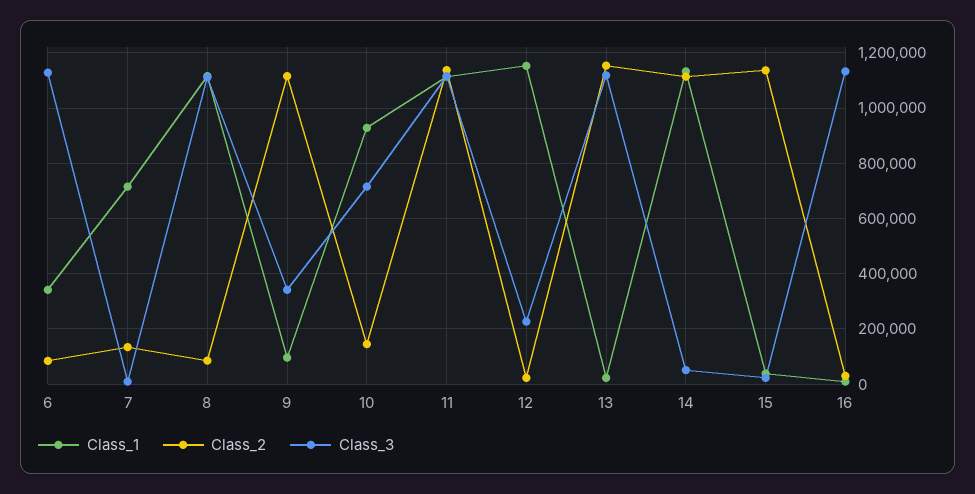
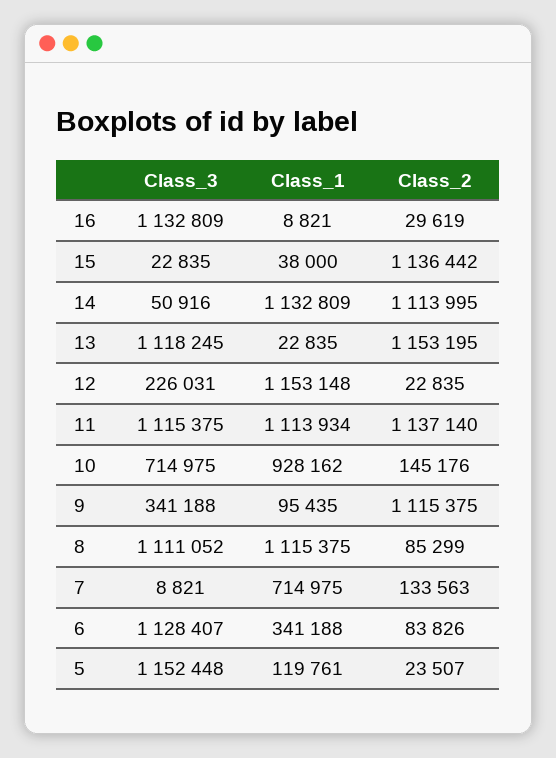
Class_3, 5: none -> 1152448
Class_1, 5: none -> 119761
Class_2, 5: none -> 23507

